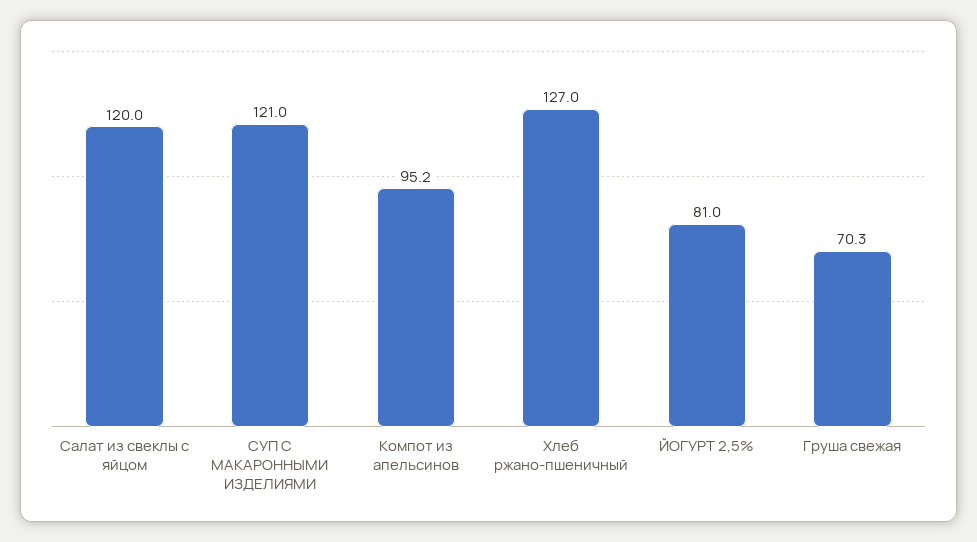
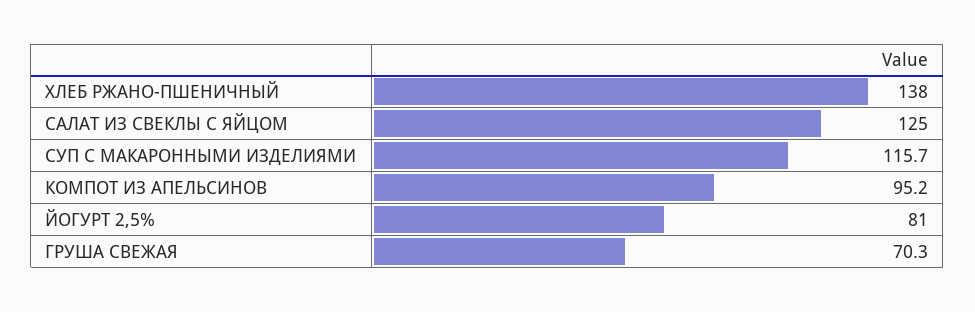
Салат из свеклы с яйцом: 120 -> 125
СУП С МАКАРОННЫМИ ИЗДЕЛИЯМИ: 121 -> 115.7
Хлеб ржано-пшеничный: 127 -> 138

